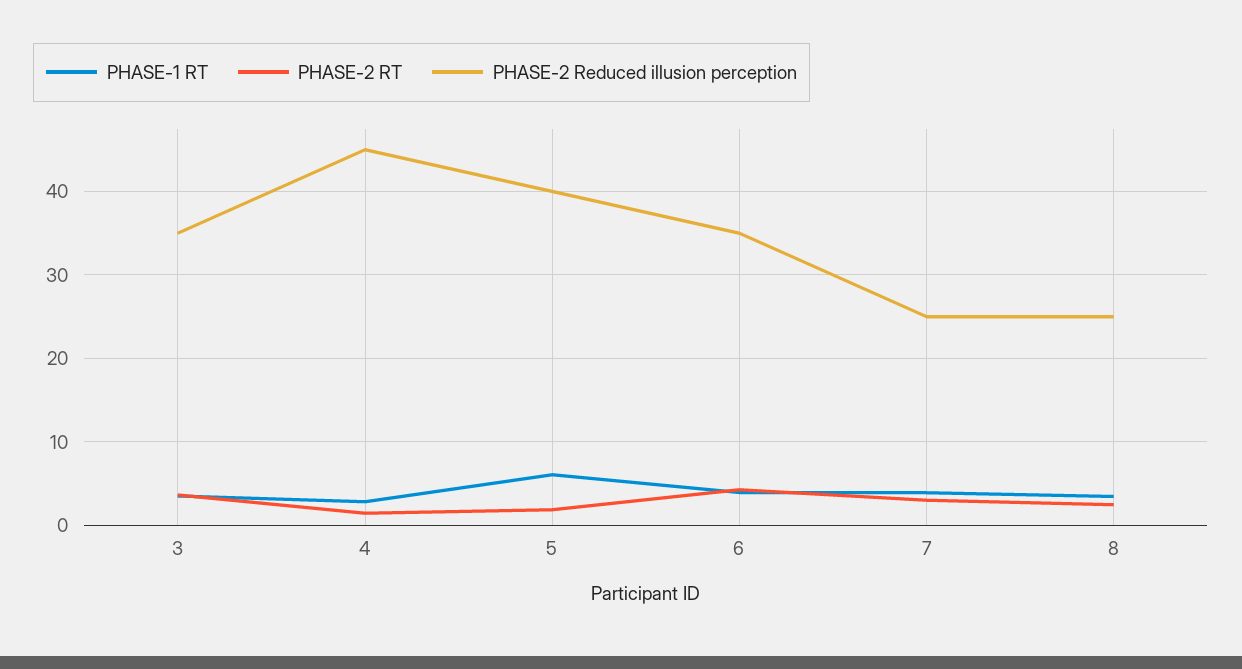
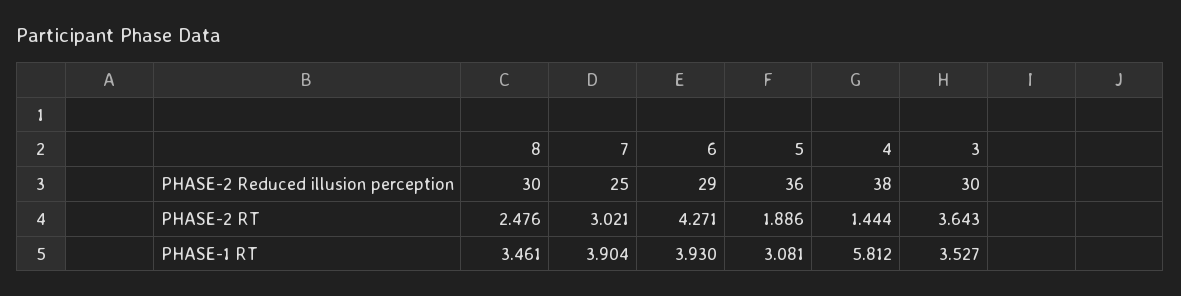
PHASE-2 Reduced illusion perception, 3: 35 -> 30
PHASE-1 RT, 4: 3 -> 5.812
PHASE-2 Reduced illusion perception, 4: 45 -> 38
PHASE-1 RT, 5: 6 -> 3.081
PHASE-2 Reduced illusion perception, 5: 40 -> 36
PHASE-2 Reduced illusion perception, 6: 35 -> 29
PHASE-2 Reduced illusion perception, 8: 25 -> 30

